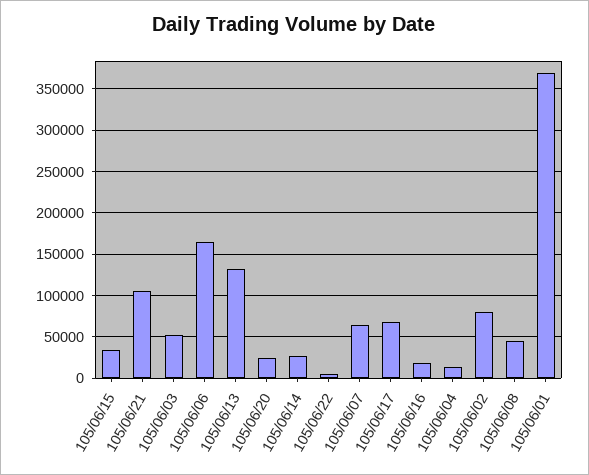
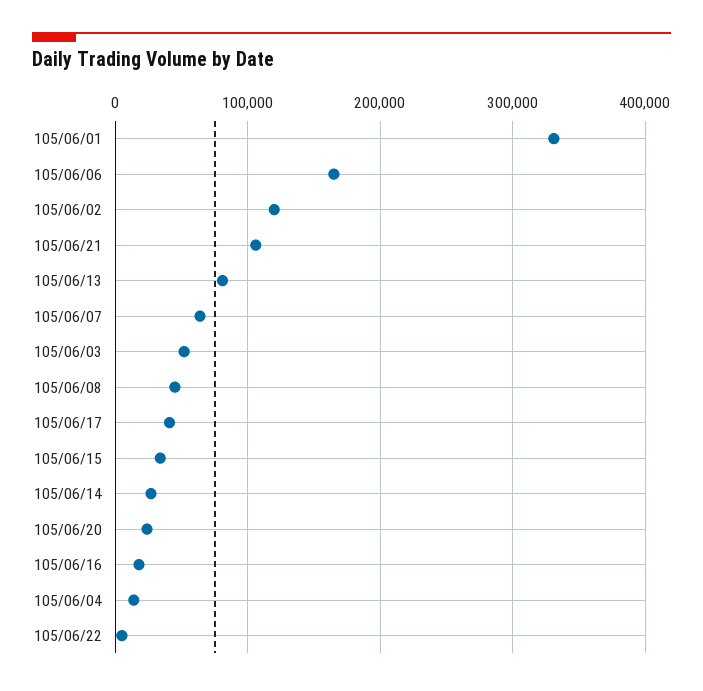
105/06/13: 130000 -> 80000
105/06/17: 70000 -> 40000
105/06/02: 80000 -> 120000
105/06/01: 370000 -> 330000

